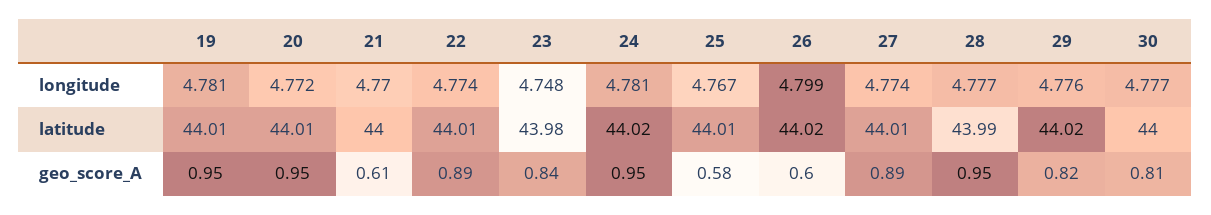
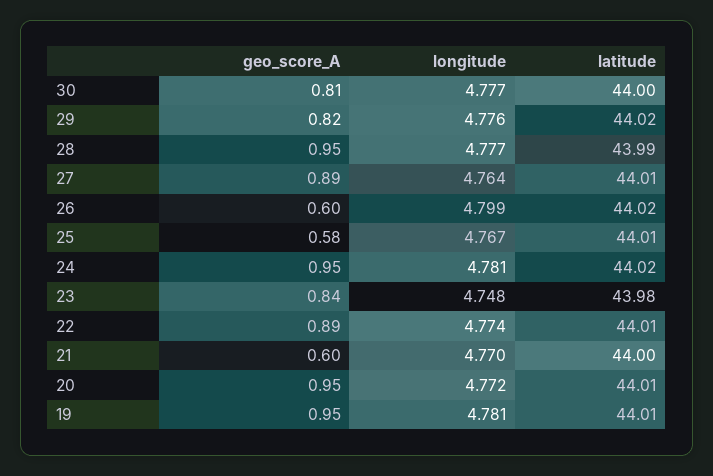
27, longitude: 4.774 -> 4.764
21, geo_score_A: 0.61 -> 0.6

